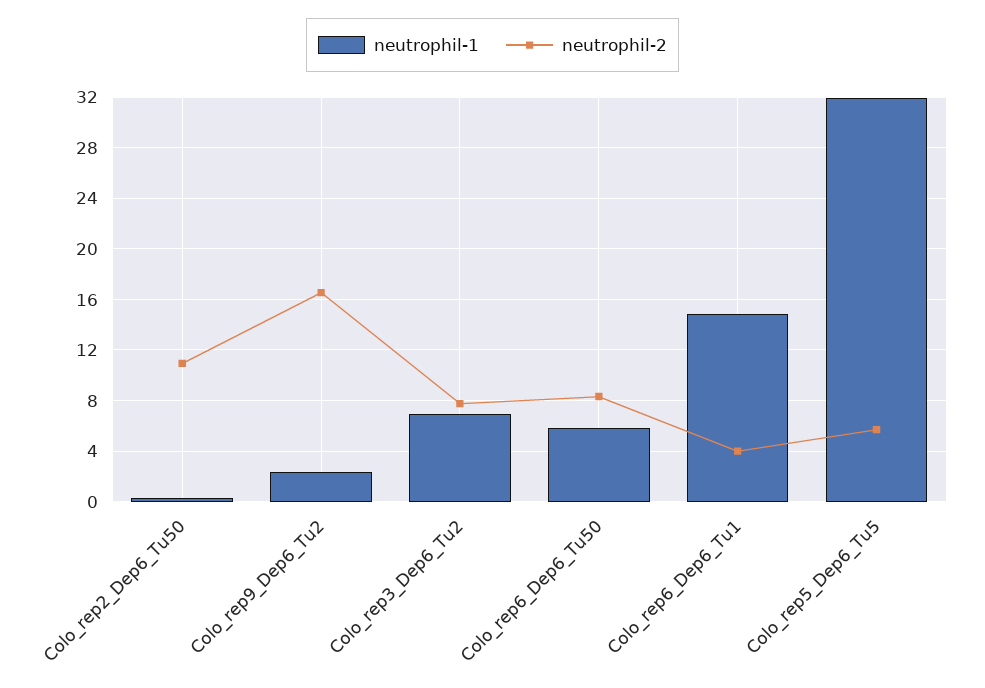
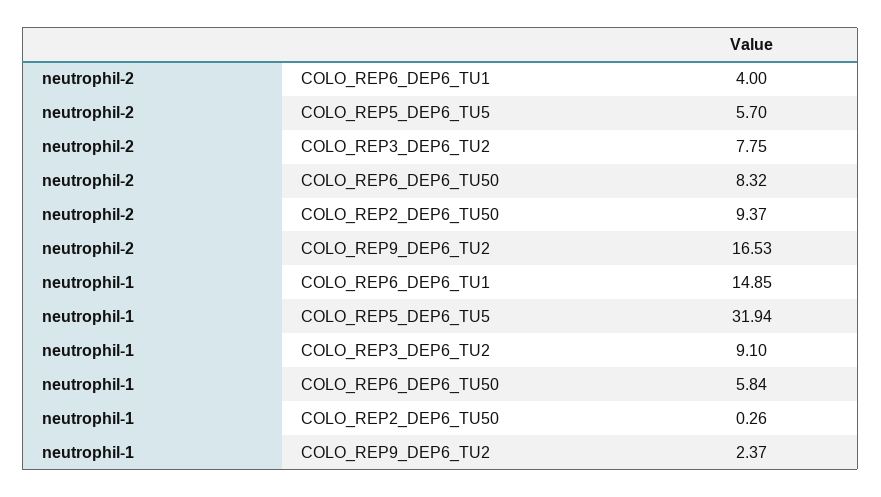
neutrophil-2, Colo_rep2_Dep6_Tu50: 11 -> 9.37
neutrophil-1, Colo_rep3_Dep6_Tu2: 7 -> 9.1

